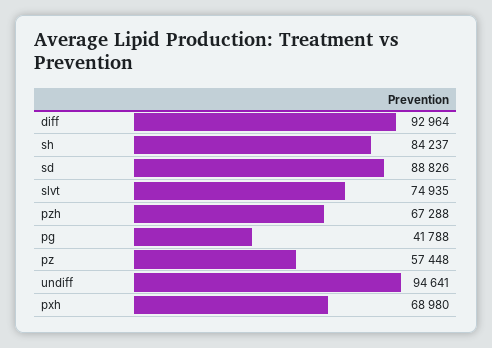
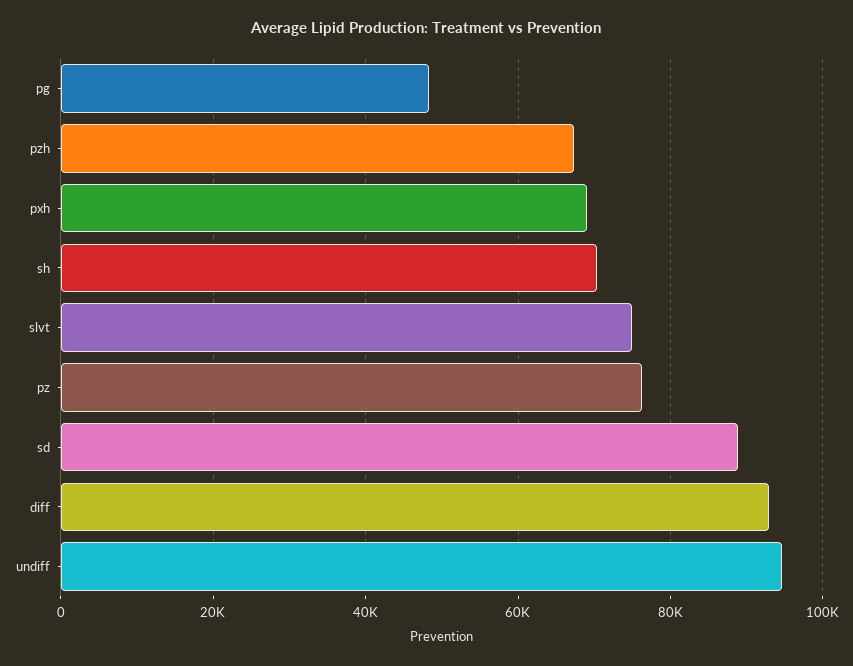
sh: 84237 -> 70000
pg: 41788 -> 48000
pz: 57448 -> 76000

